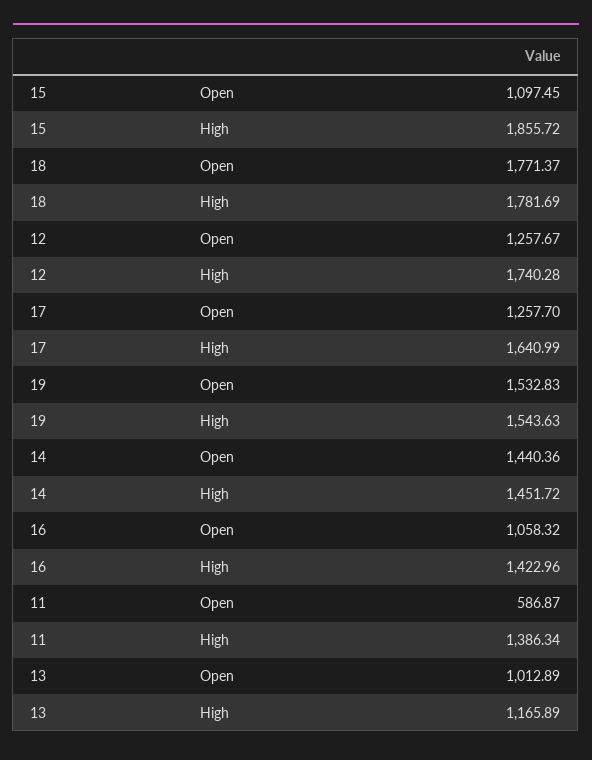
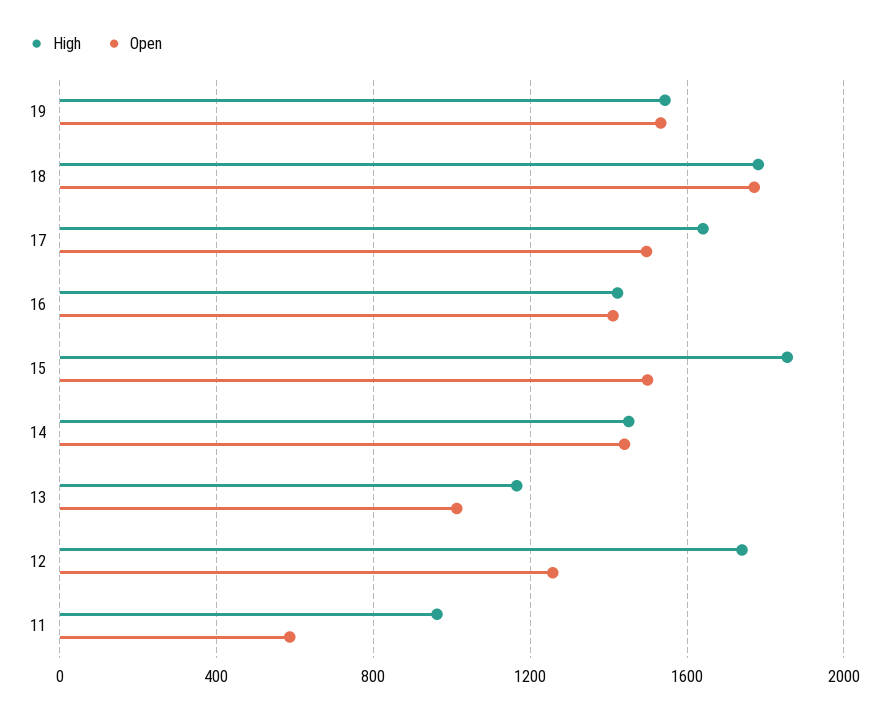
Open, 15: 1097.45 -> 1500
Open, 17: 1257.7 -> 1500
Open, 16: 1058.32 -> 1400
High, 11: 1386.34 -> 950

